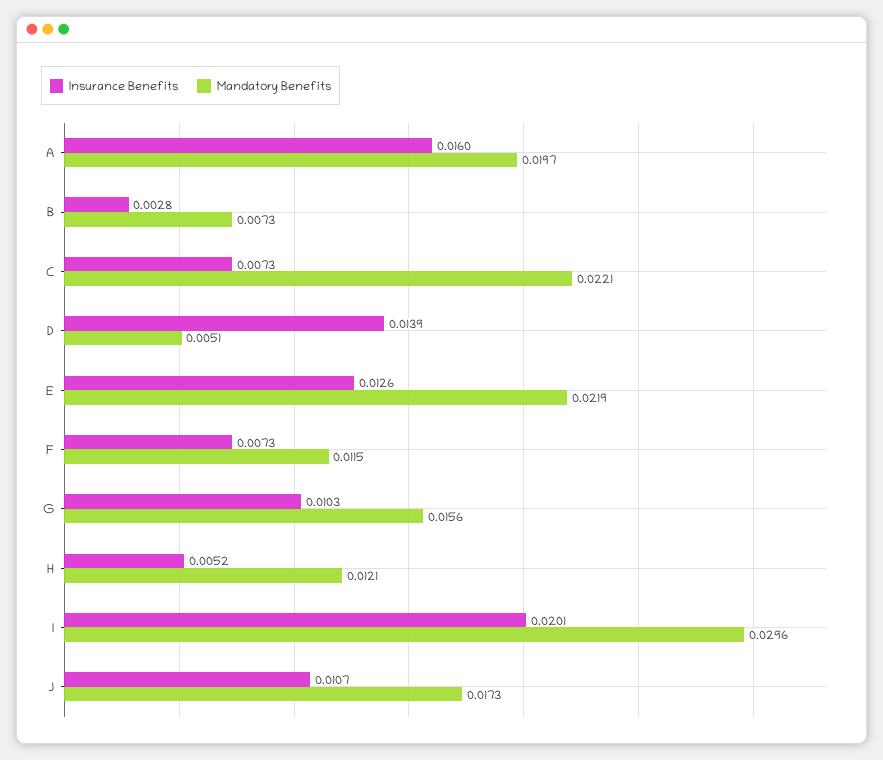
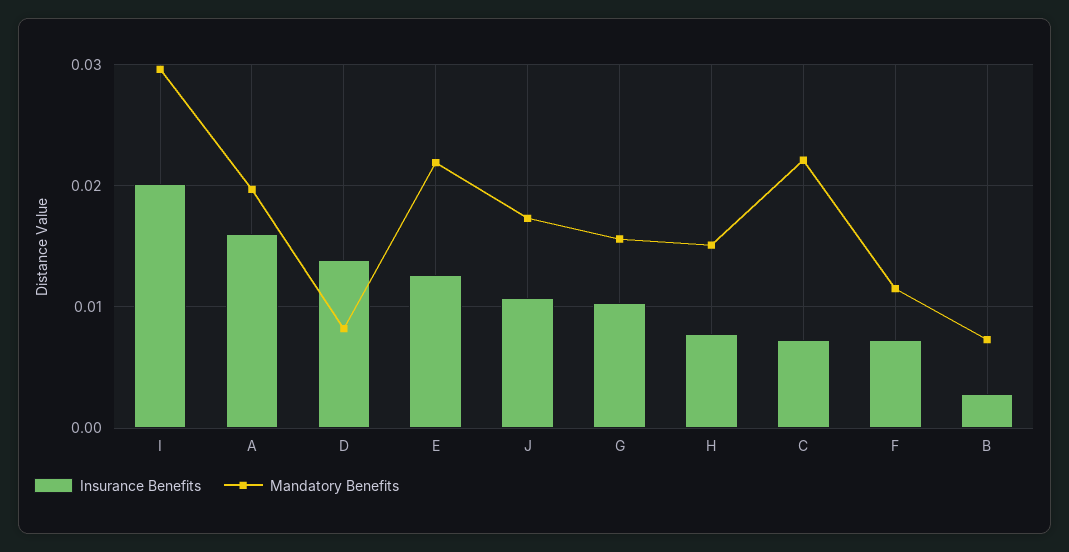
Mandatory Benefits, D: 0.0051 -> 0.008
Insurance Benefits, H: 0.0052 -> 0.008
Mandatory Benefits, H: 0.0121 -> 0.015

